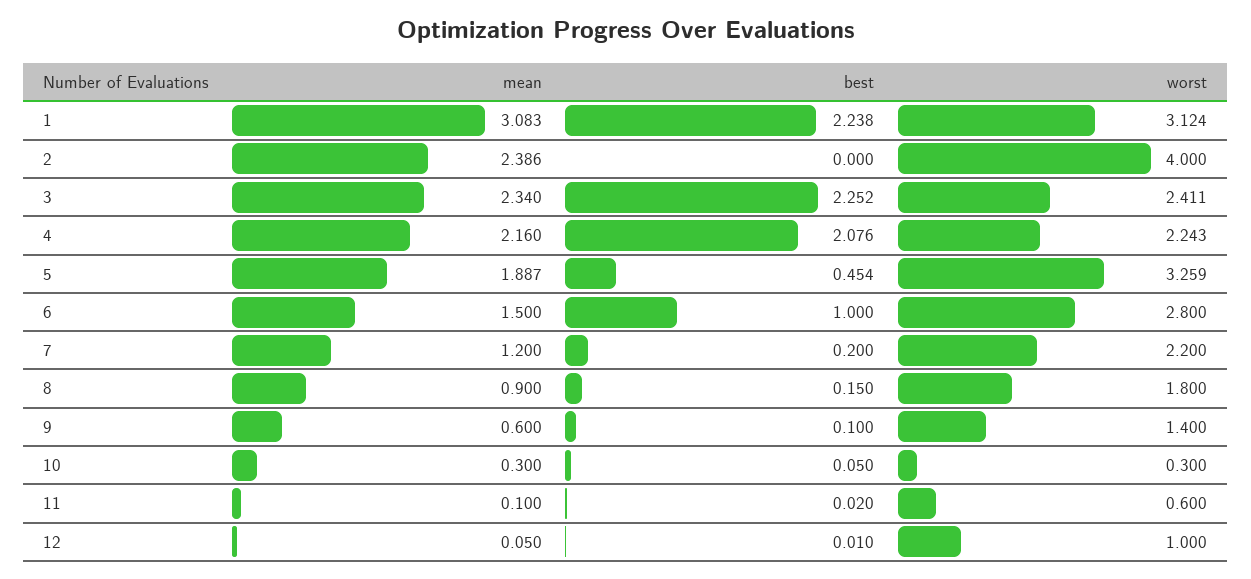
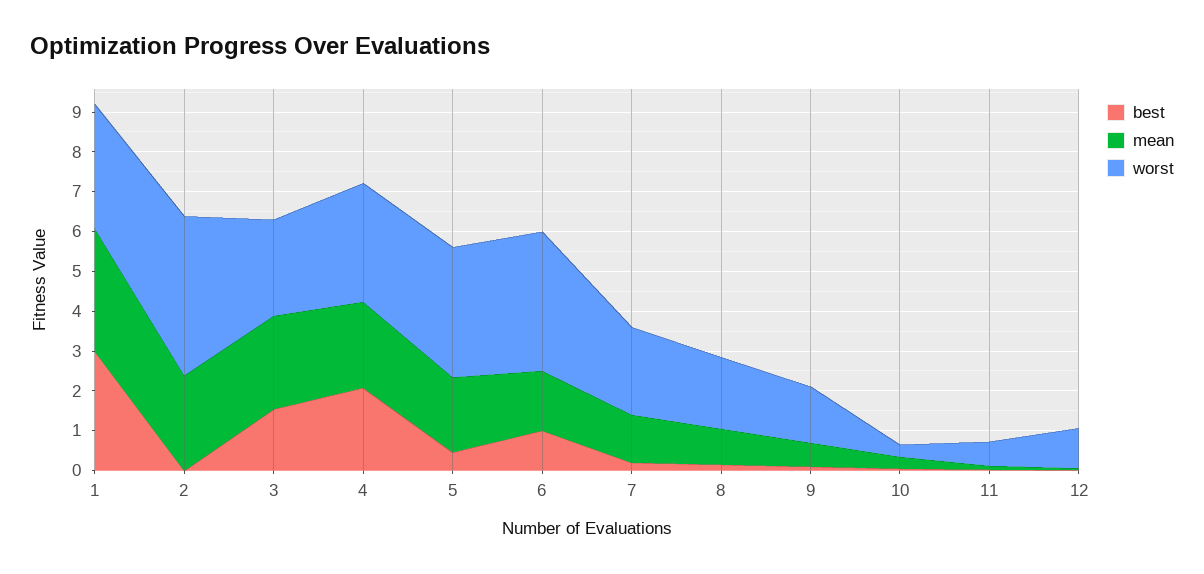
best, 1: 2.238 -> 3
best, 3: 2.252 -> 1.5
worst, 4: 2.243 -> 3
worst, 6: 2.8 -> 3.5

